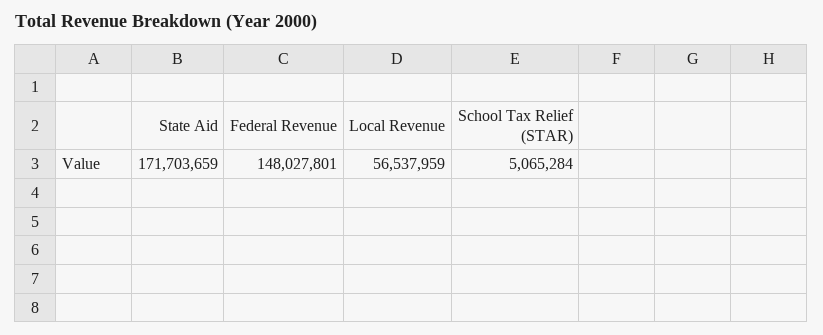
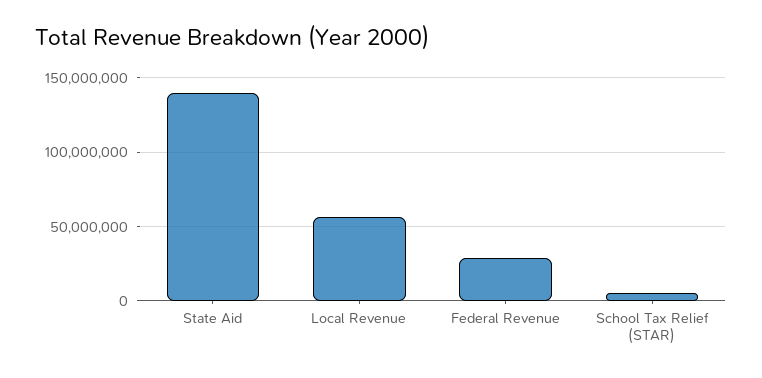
State Aid: 171703659 -> 140000000
Federal Revenue: 148027801 -> 30000000

